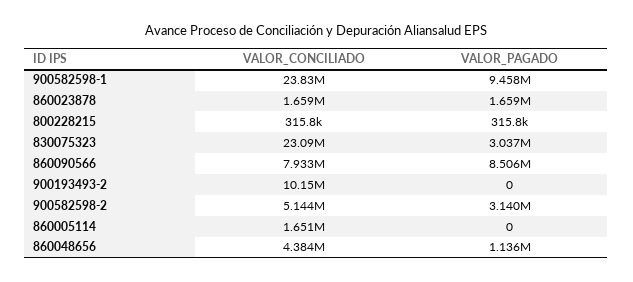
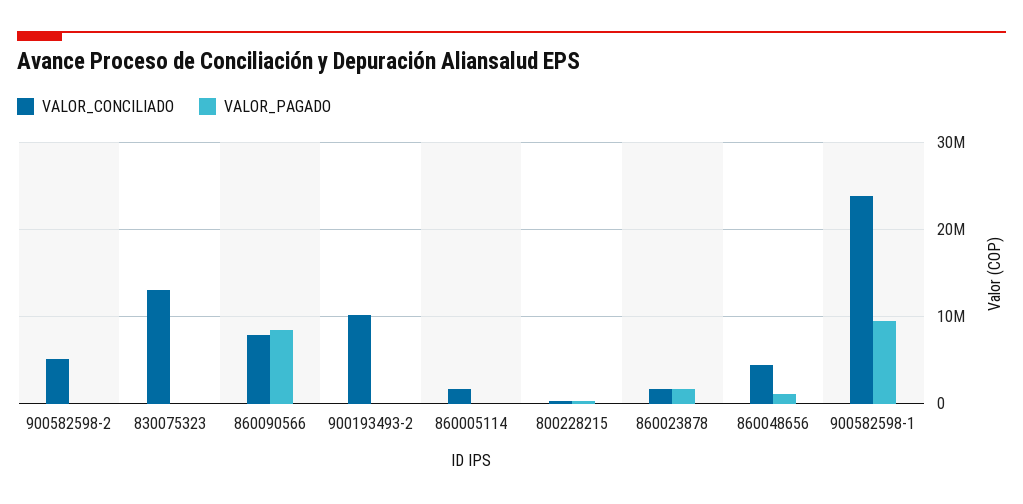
VALOR_CONCILIADO, 830075323: 23090000 -> 13000000
VALOR_PAGADO, 830075323: 3037000 -> 0
VALOR_PAGADO, 900582598-2: 3140000 -> 0

